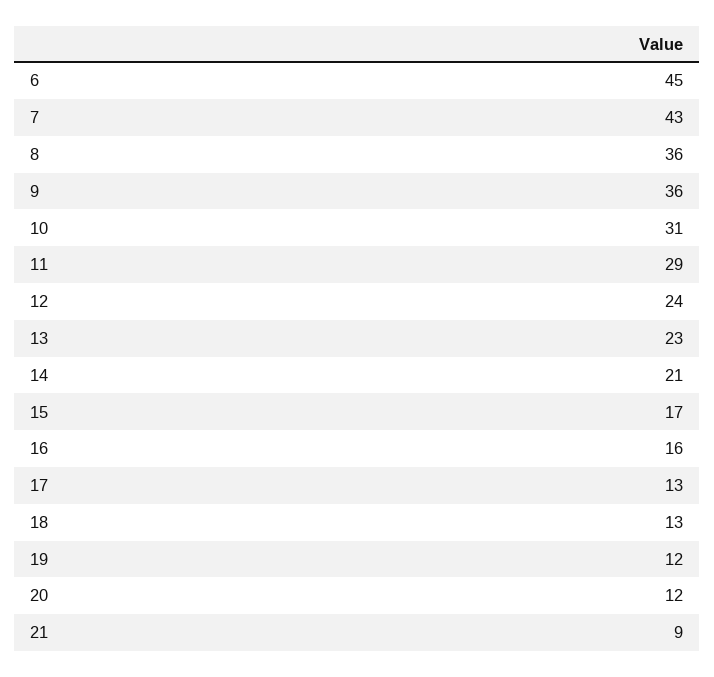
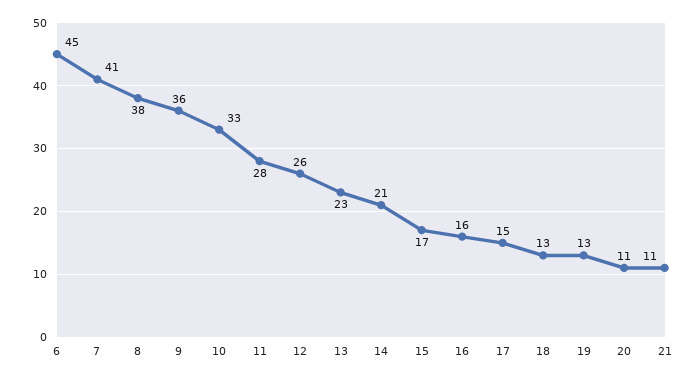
7: 43 -> 41
8: 36 -> 38
10: 31 -> 33
11: 29 -> 28
12: 24 -> 26
17: 13 -> 15
19: 12 -> 13
20: 12 -> 11
21: 9 -> 11

